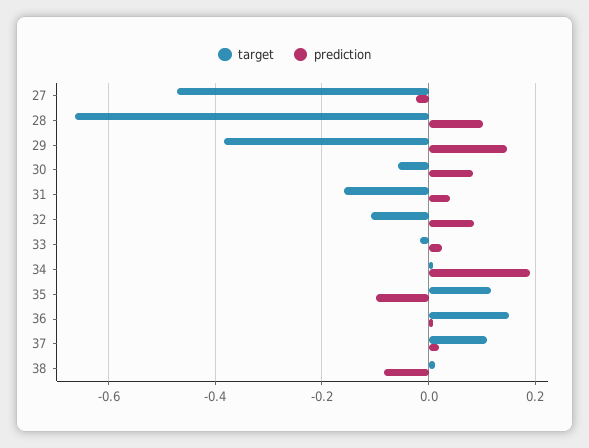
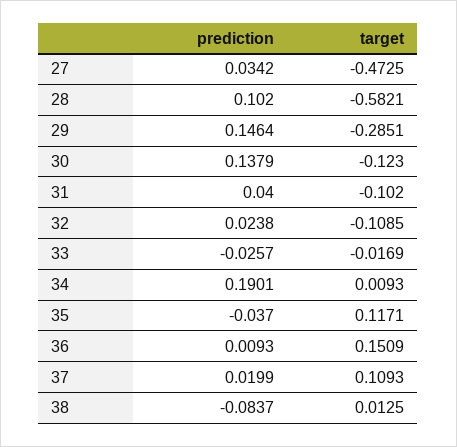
prediction, 27: -0.02 -> 0.0342
target, 28: -0.66 -> -0.5821
target, 29: -0.38 -> -0.2851
target, 30: -0.06 -> -0.123
prediction, 30: 0.08 -> 0.1379
target, 31: -0.16 -> -0.102
prediction, 32: 0.08 -> 0.0238
prediction, 33: 0.02 -> -0.0257
prediction, 35: -0.1 -> -0.037

